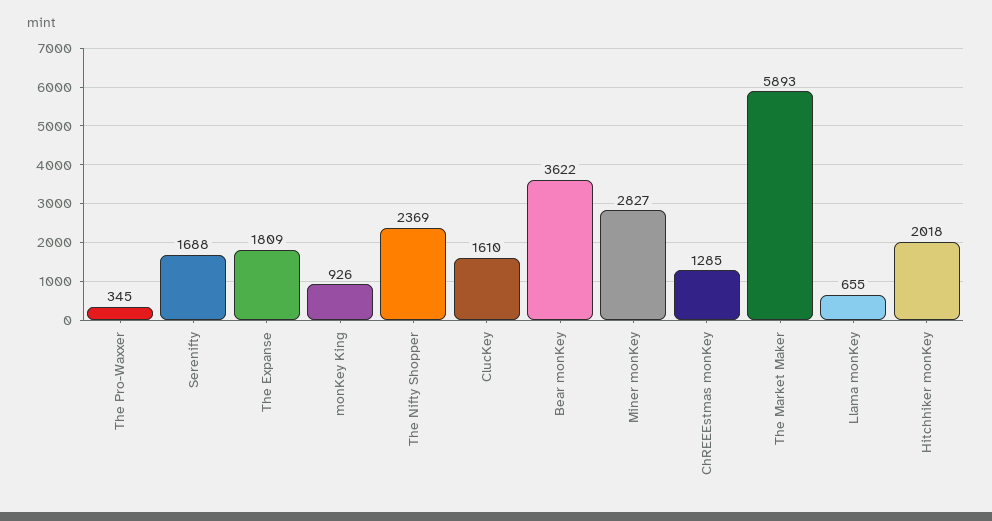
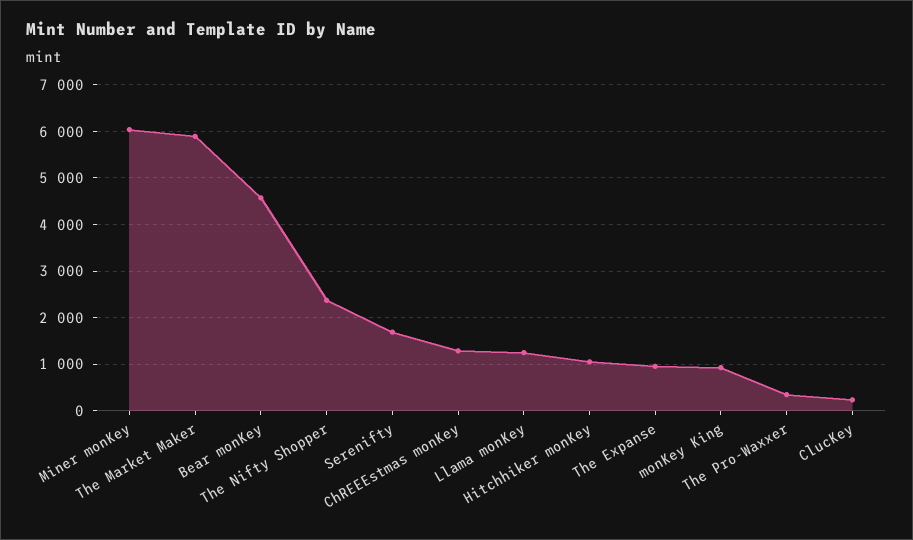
The Expanse: 1809 -> 1000
ClucKey: 1610 -> 200
Bear monKey: 3622 -> 4600
Miner monKey: 2827 -> 6000
Llama monKey: 655 -> 1200
Hitchhiker monKey: 2018 -> 1000

